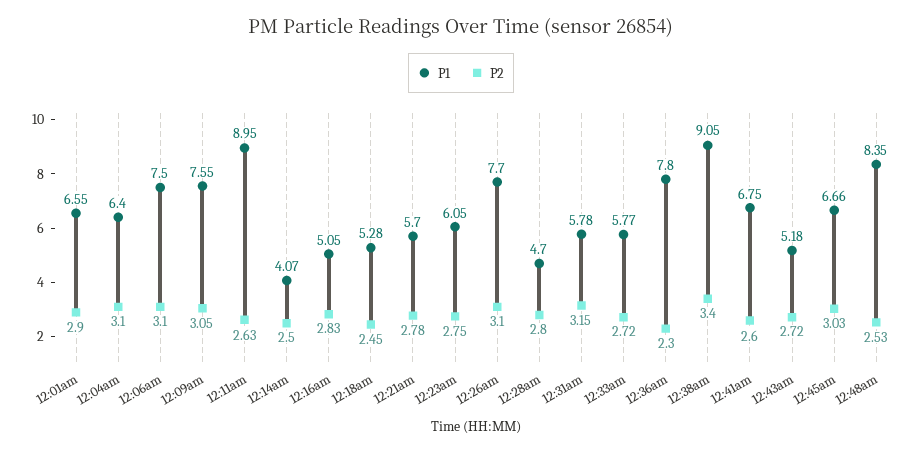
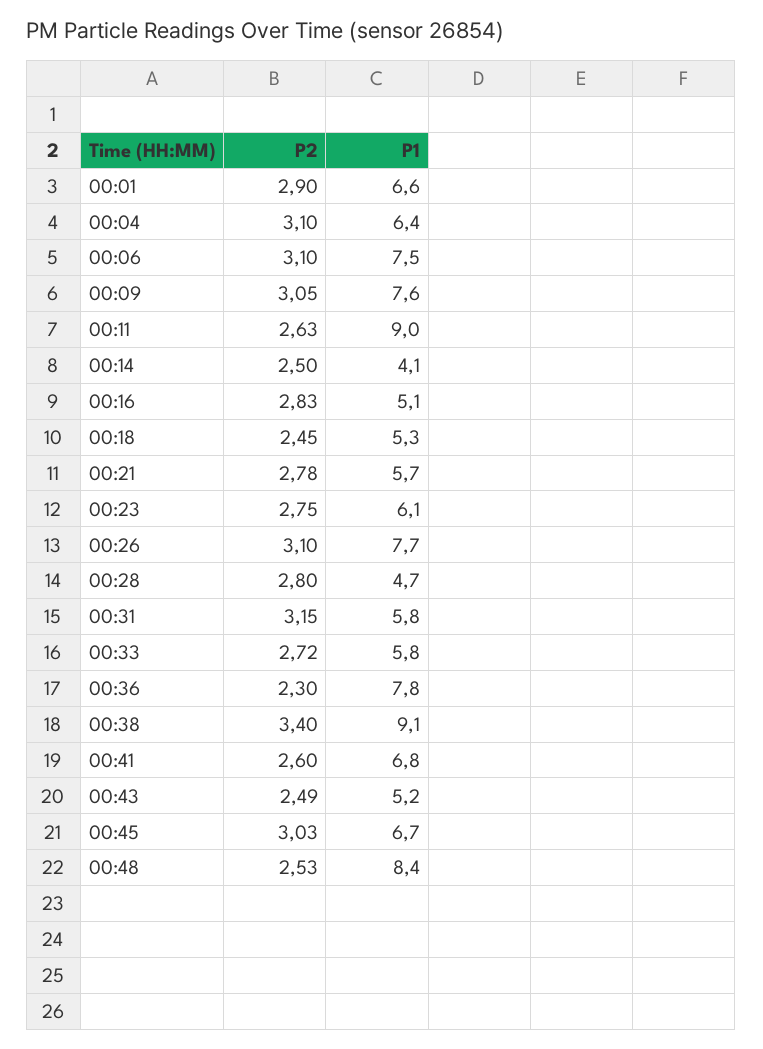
P2, 12:43am: 2.72 -> 2.49

